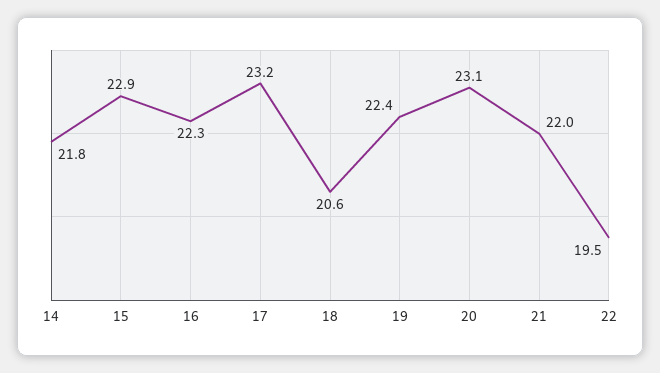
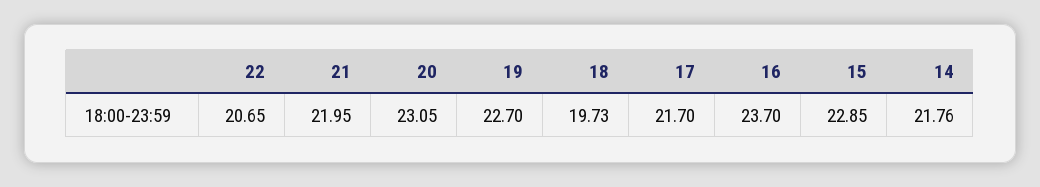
16: 22.3 -> 23.7
17: 23.2 -> 21.7
18: 20.6 -> 19.73
19: 22.4 -> 22.7
22: 19.5 -> 20.65

